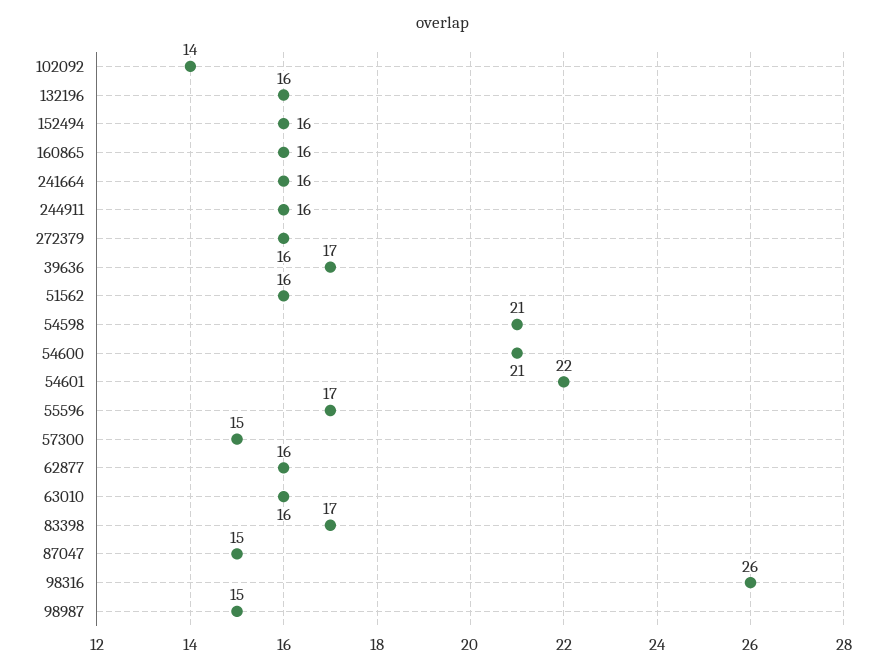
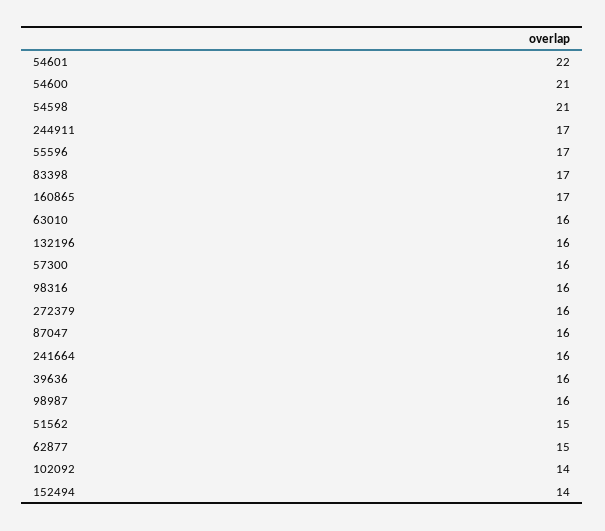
152494: 16 -> 14
160865: 16 -> 17
244911: 16 -> 17
39636: 17 -> 16
51562: 16 -> 15
57300: 15 -> 16
62877: 16 -> 15
87047: 15 -> 16
98316: 26 -> 16
98987: 15 -> 16

